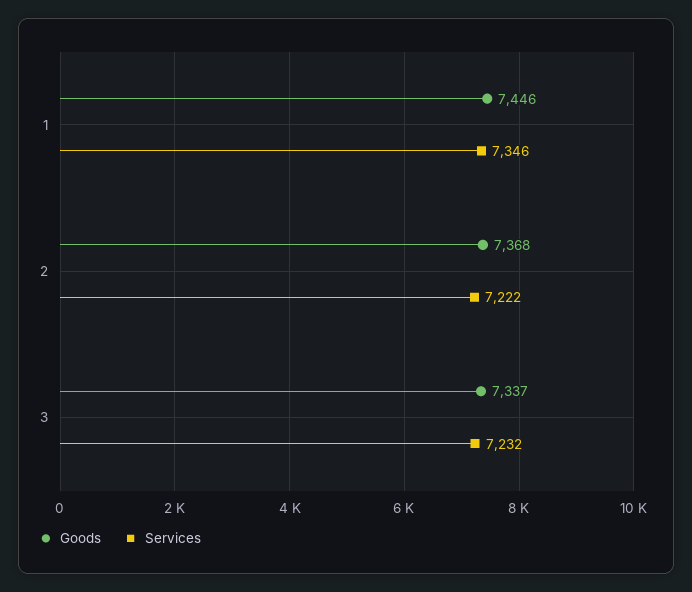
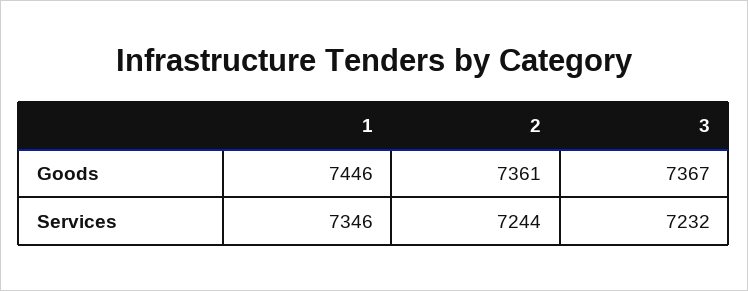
Goods, 2: 7368 -> 7361
Services, 2: 7222 -> 7244
Goods, 3: 7337 -> 7367

